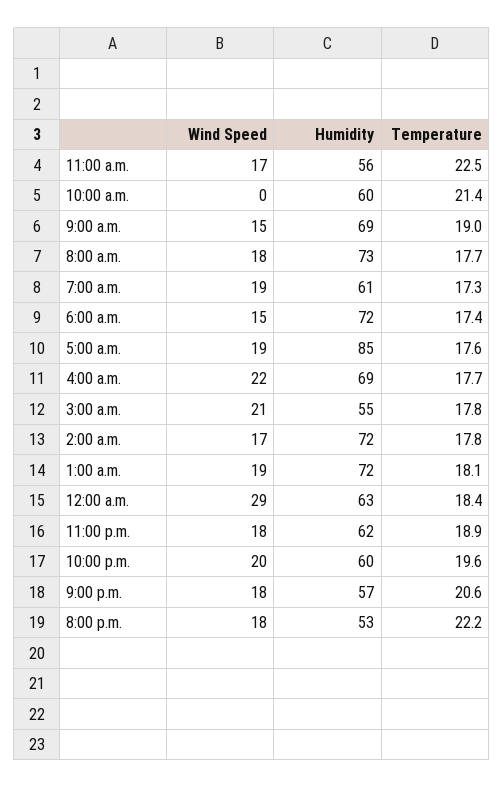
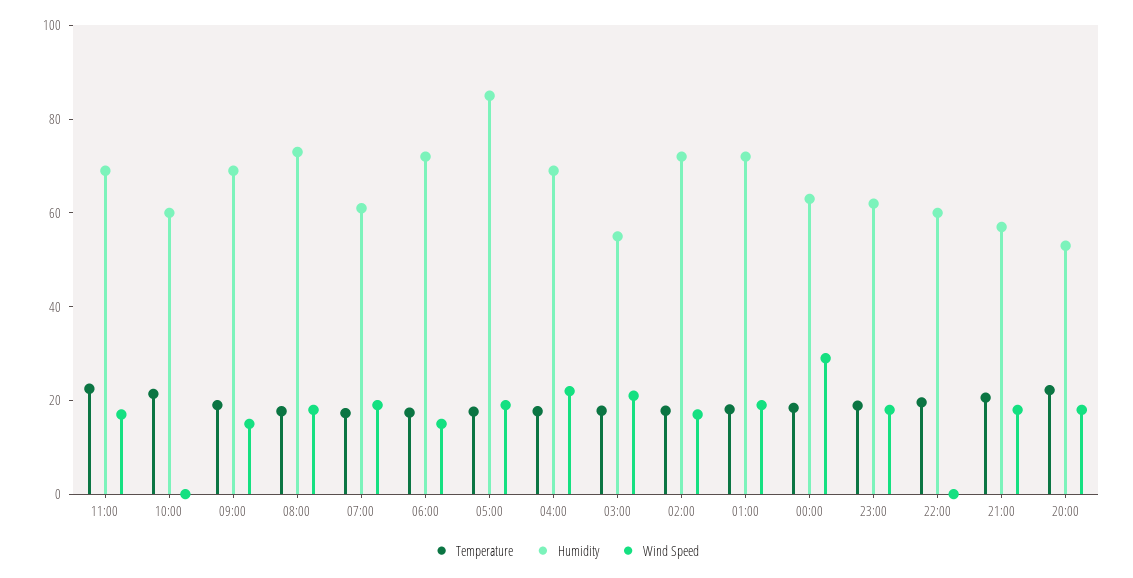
Humidity, 11:00 a.m.: 56 -> 70
Wind Speed, 10:00 p.m.: 20 -> 0

